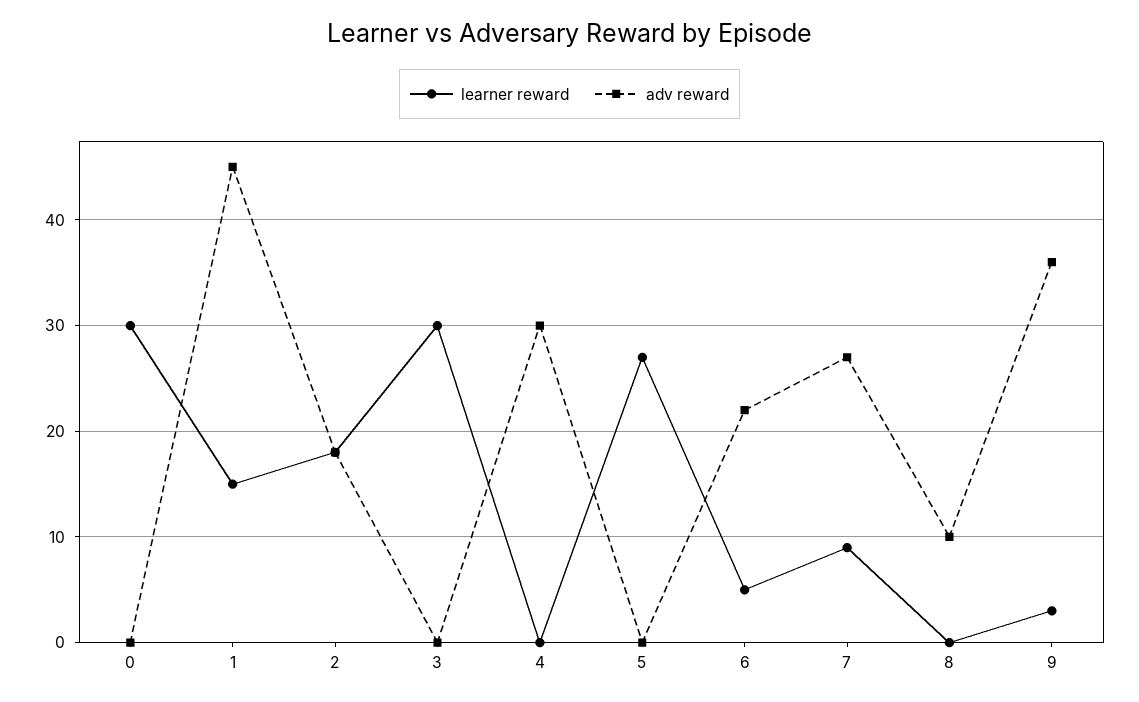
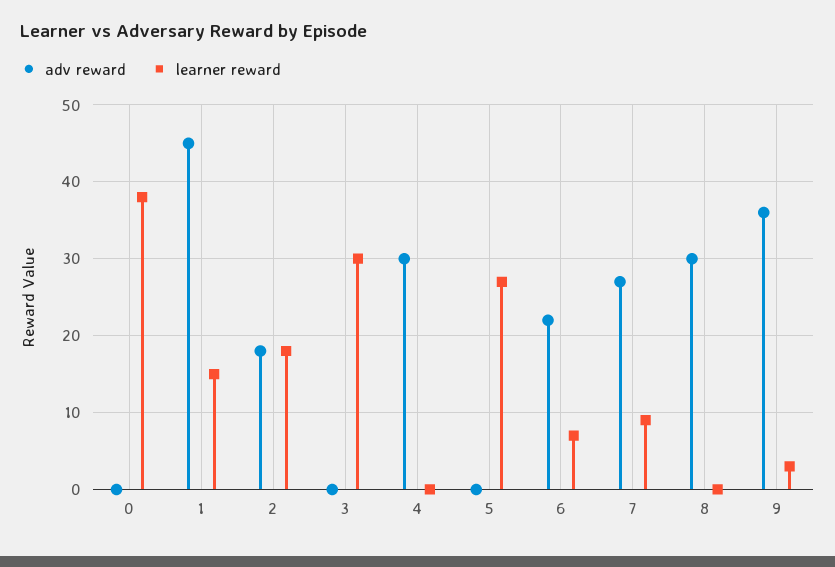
learner reward, 0: 30 -> 38
learner reward, 6: 5 -> 7
adv reward, 8: 10 -> 30

